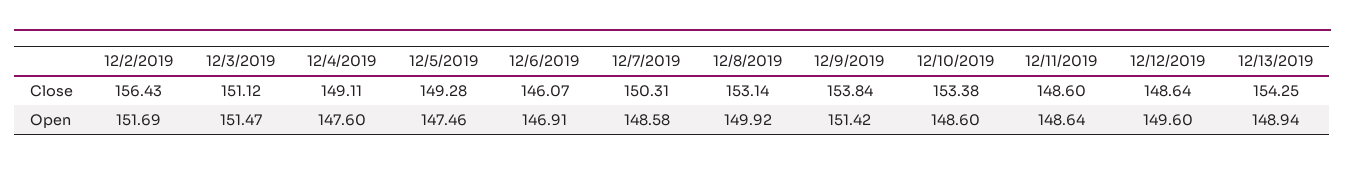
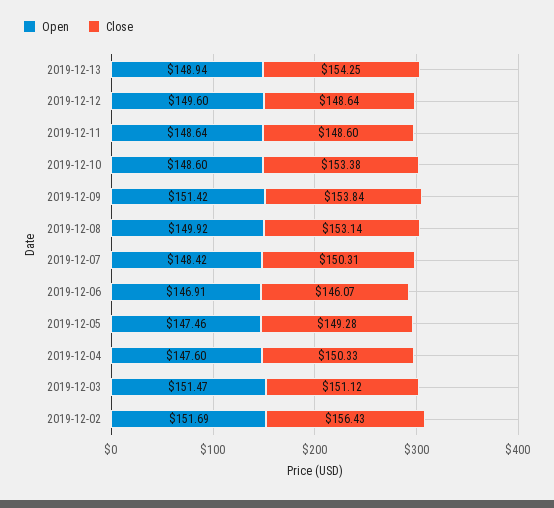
Close, 12/4/2019: 149.11 -> 150.33
Open, 12/7/2019: 148.58 -> 148.42

